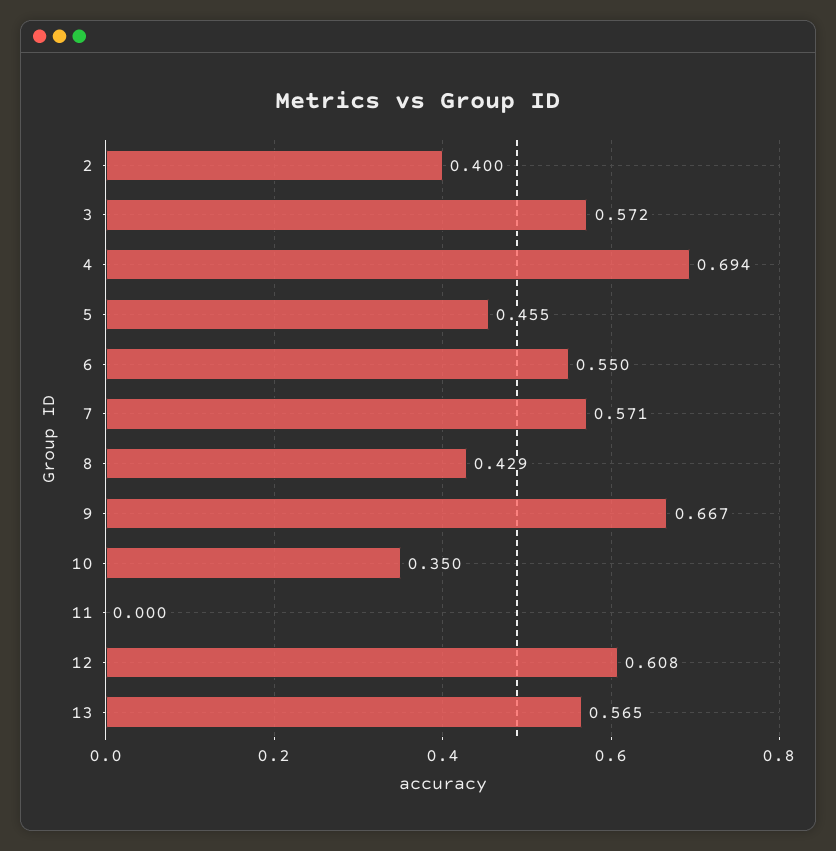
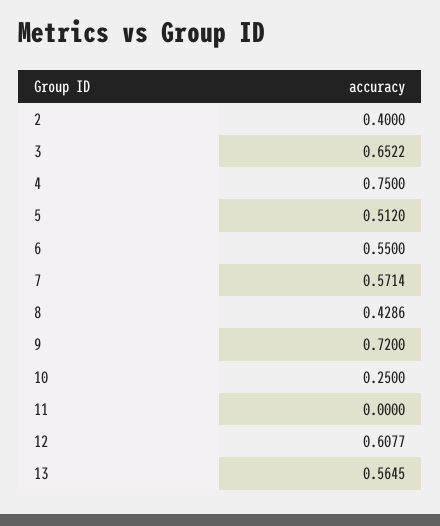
3: 0.572 -> 0.6522
4: 0.694 -> 0.75
5: 0.455 -> 0.512
9: 0.667 -> 0.72
10: 0.35 -> 0.25

